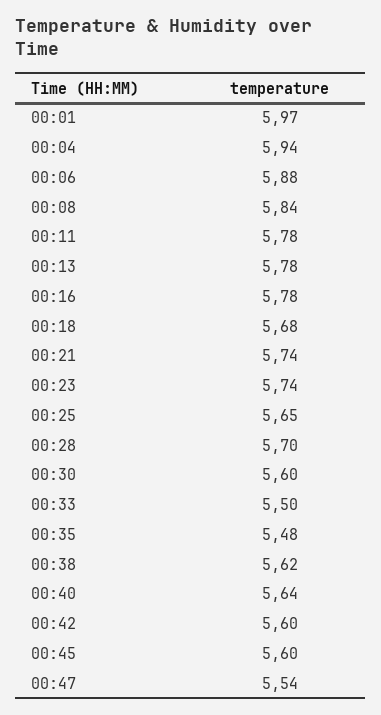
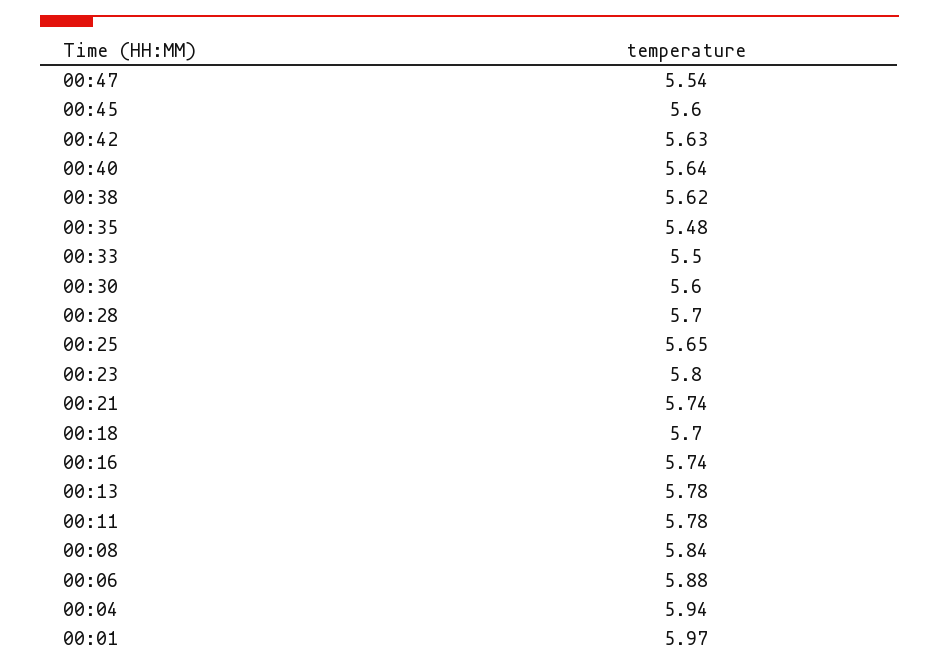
00:16: 5.78 -> 5.74
00:18: 5.68 -> 5.7
00:23: 5.74 -> 5.8
00:42: 5.6 -> 5.63

